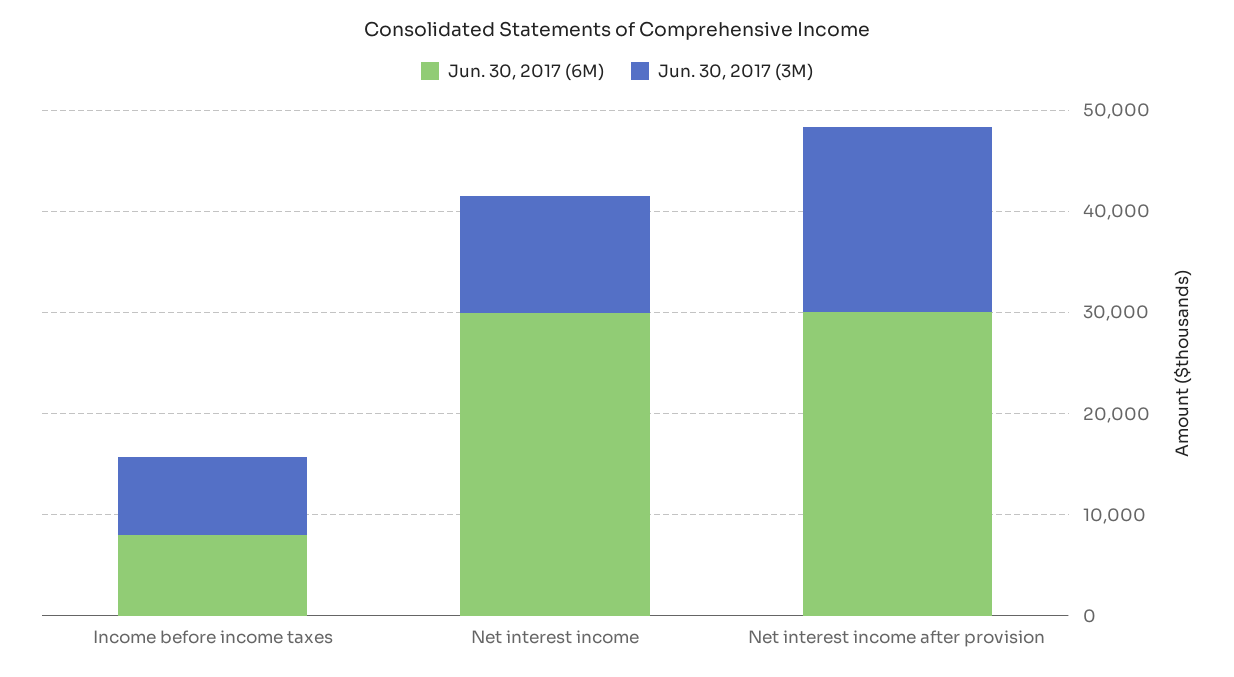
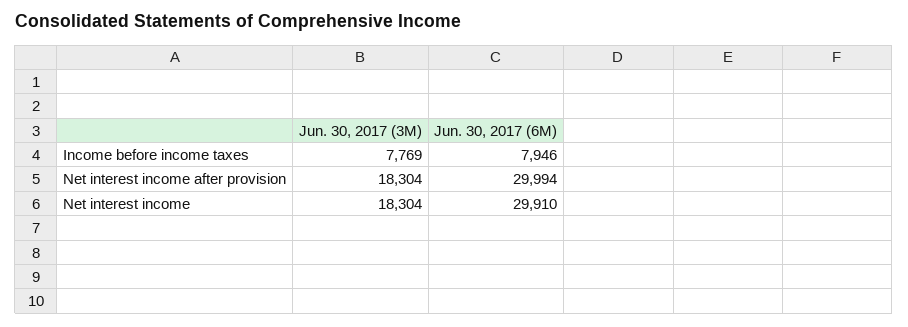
Jun. 30, 2017 (3M), Net interest income: 12000 -> 18304

